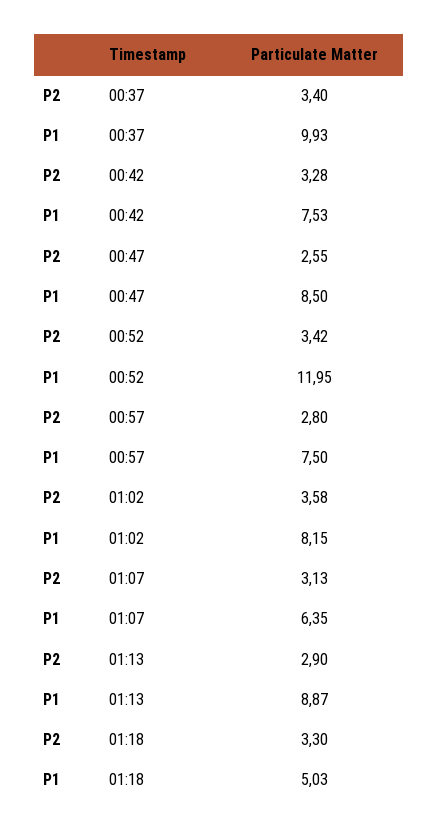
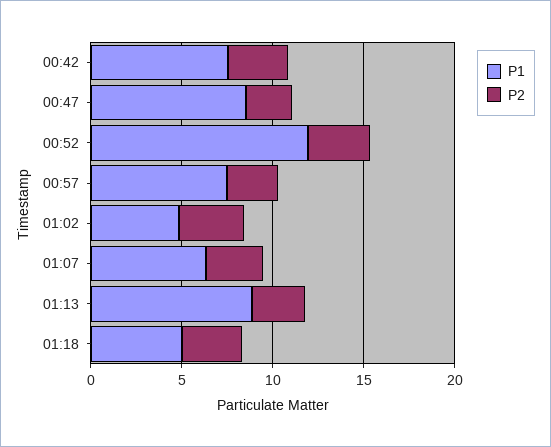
P2, 00:37: 3.4 -> none
P1, 00:37: 9.93 -> none
P1, 01:02: 8.15 -> 5

